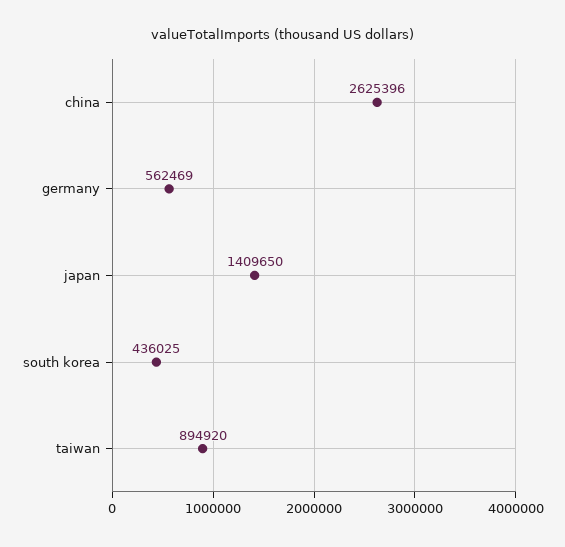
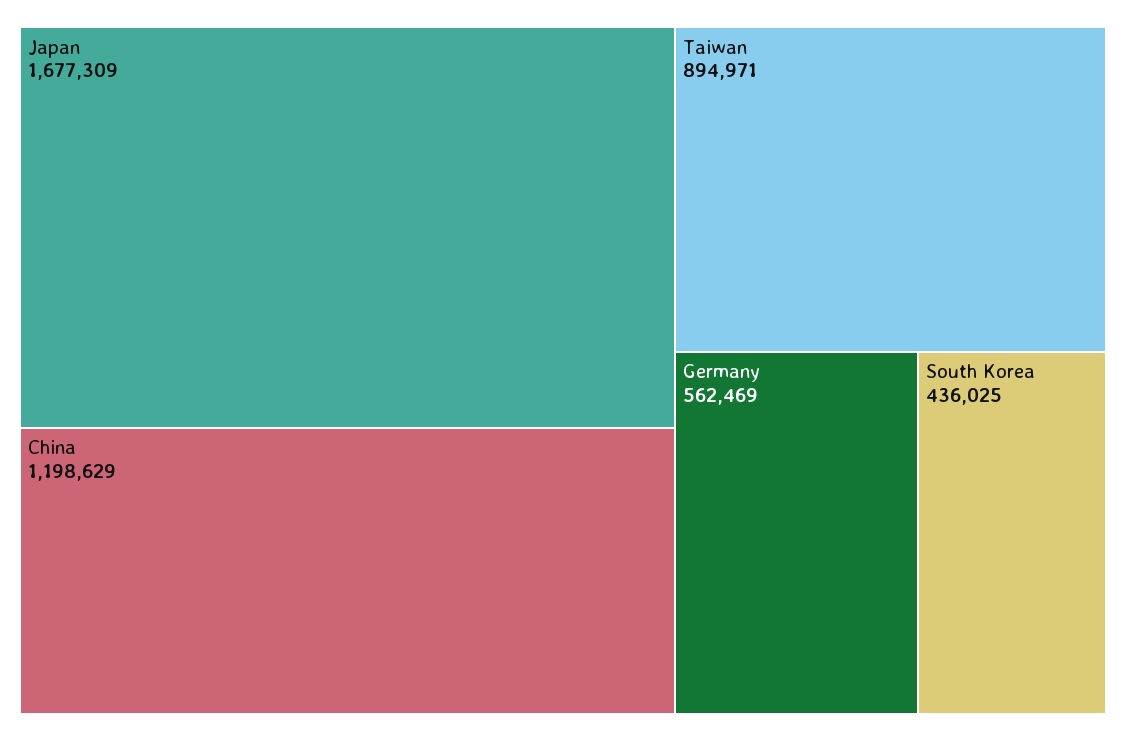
china: 2625396 -> 1198629
japan: 1409650 -> 1677309
taiwan: 894920 -> 894971

